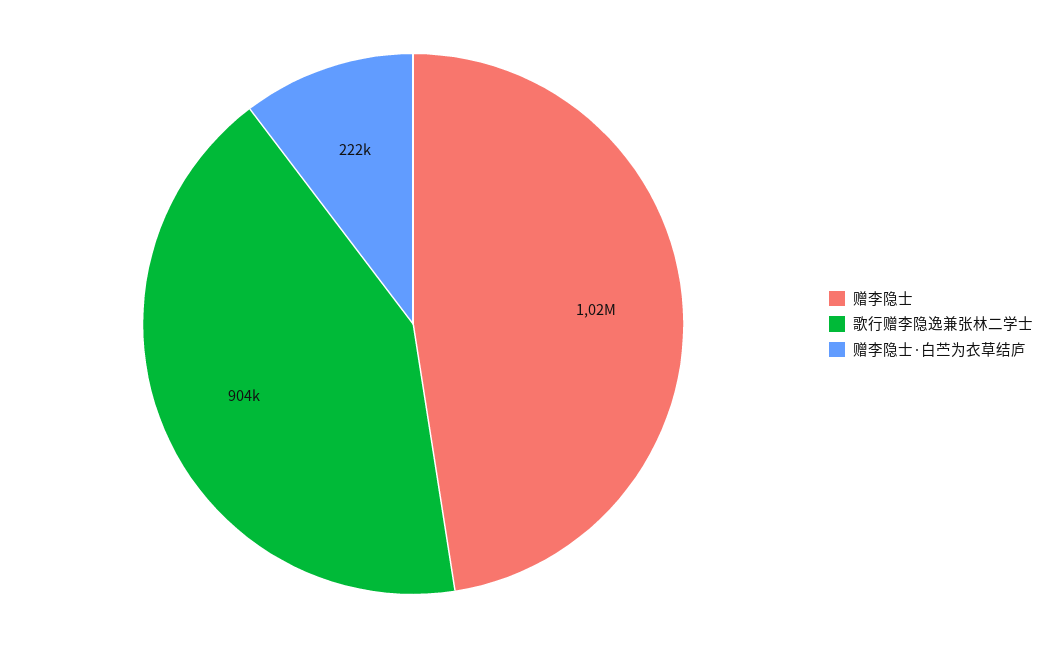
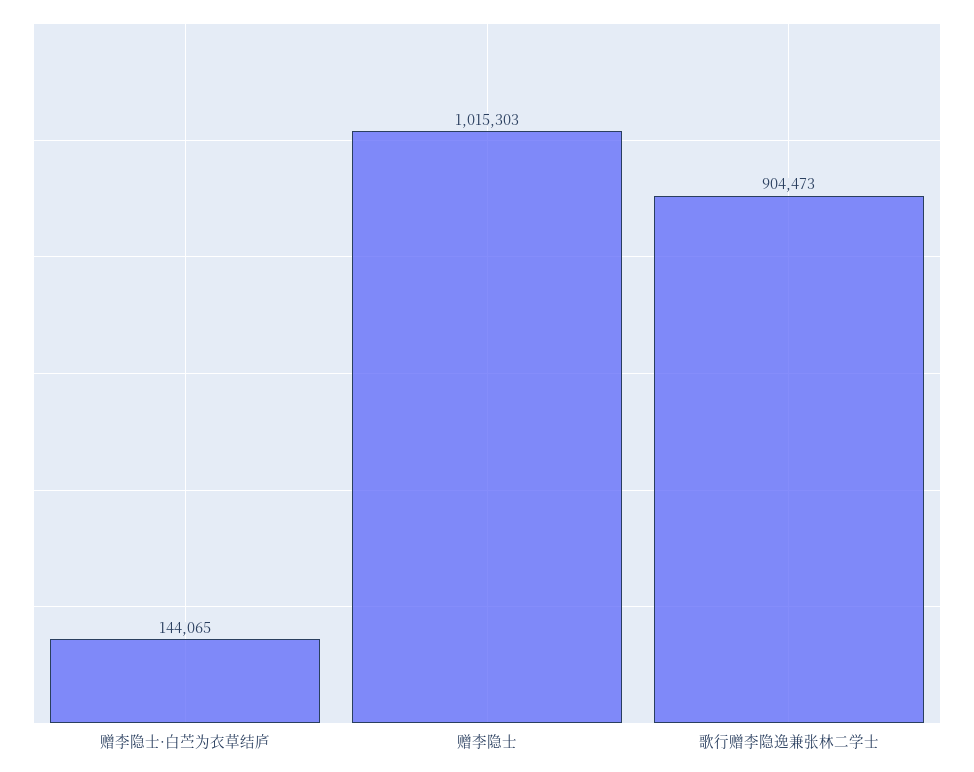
赠李隐士·白苎为衣草结庐: 222000 -> 144065

